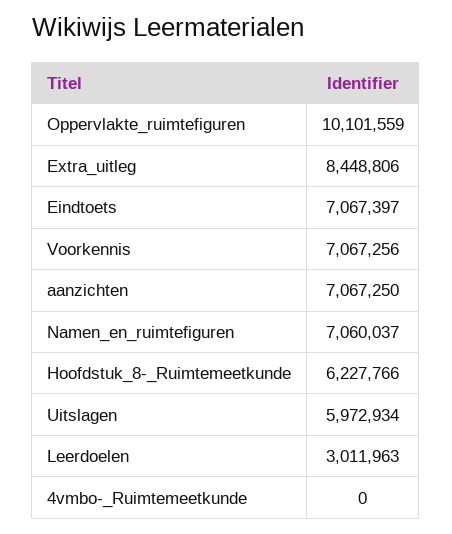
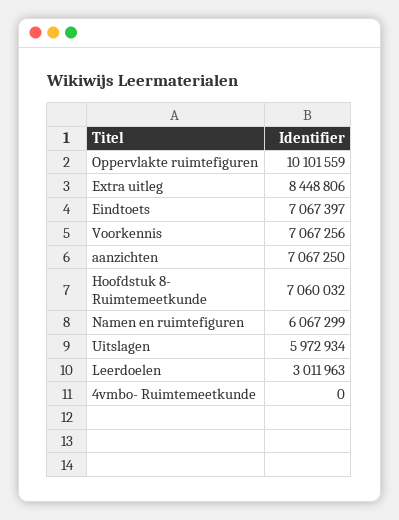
Namen_en_ruimtefiguren: 7060037 -> 6067299
Hoofdstuk_8-_Ruimtemeetkunde: 6227766 -> 7060032

